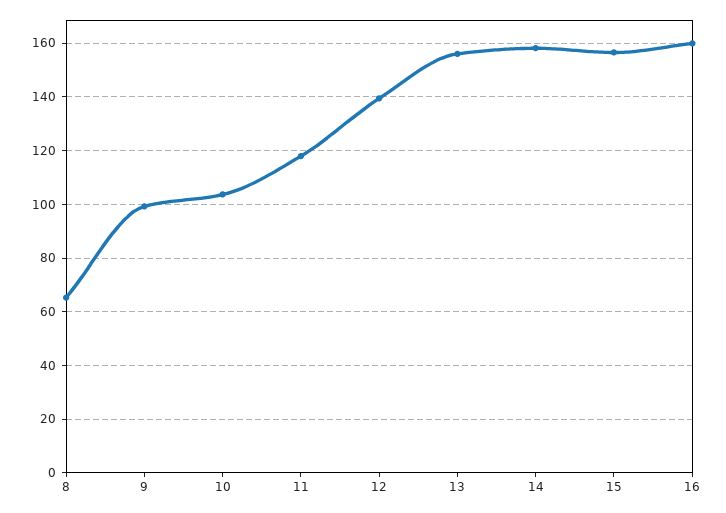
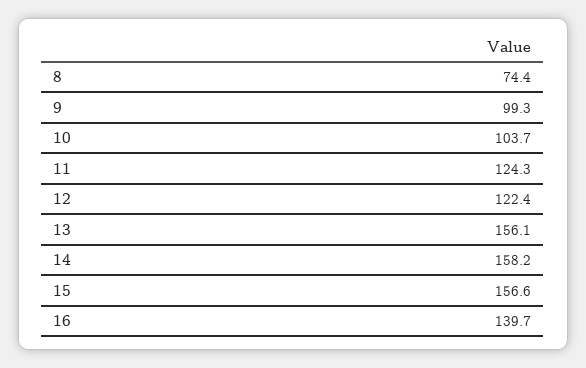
8: 65 -> 74.4
11: 117.5 -> 124.3
12: 140 -> 122.4
16: 160 -> 139.7

